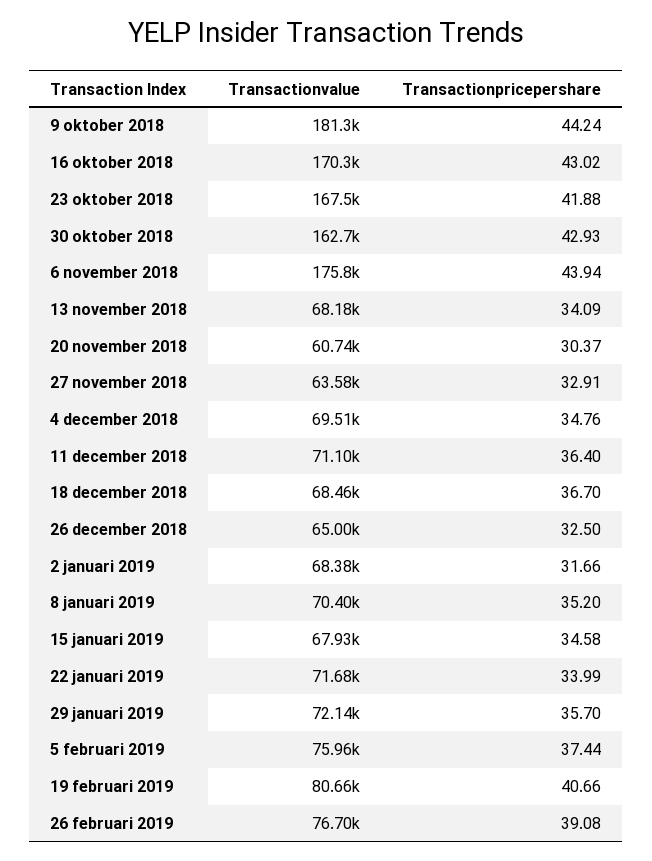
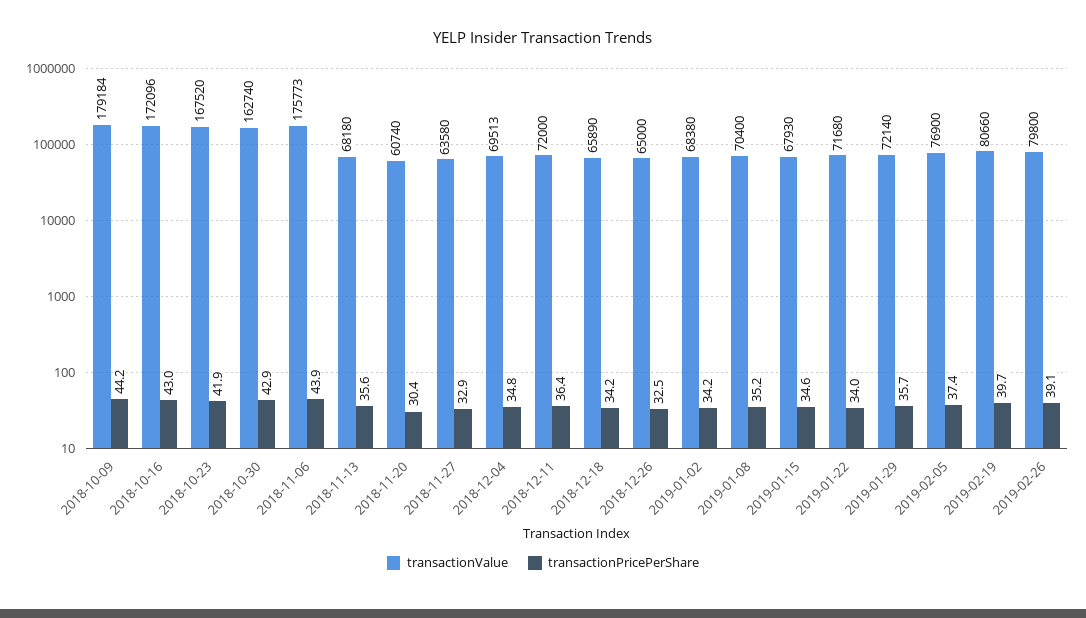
Transactionvalue, 9 oktober 2018: 181300 -> 179184
Transactionvalue, 16 oktober 2018: 170300 -> 172096
Transactionpricepershare, 13 november 2018: 34.09 -> 35.6
Transactionvalue, 11 december 2018: 71100 -> 72000
Transactionvalue, 18 december 2018: 68460 -> 65890
Transactionpricepershare, 18 december 2018: 36.7 -> 34.2
Transactionpricepershare, 2 januari 2019: 31.66 -> 34.2
Transactionvalue, 5 februari 2019: 75960 -> 76900
Transactionpricepershare, 19 februari 2019: 40.66 -> 39.7
Transactionvalue, 26 februari 2019: 76700 -> 79800

